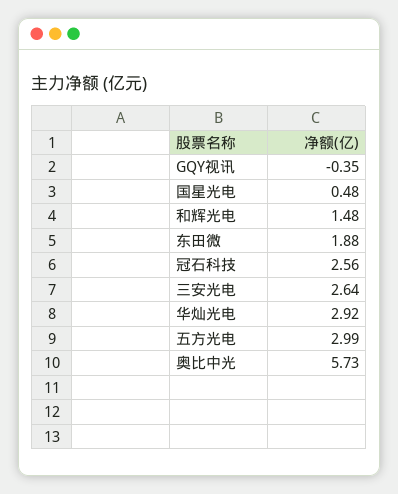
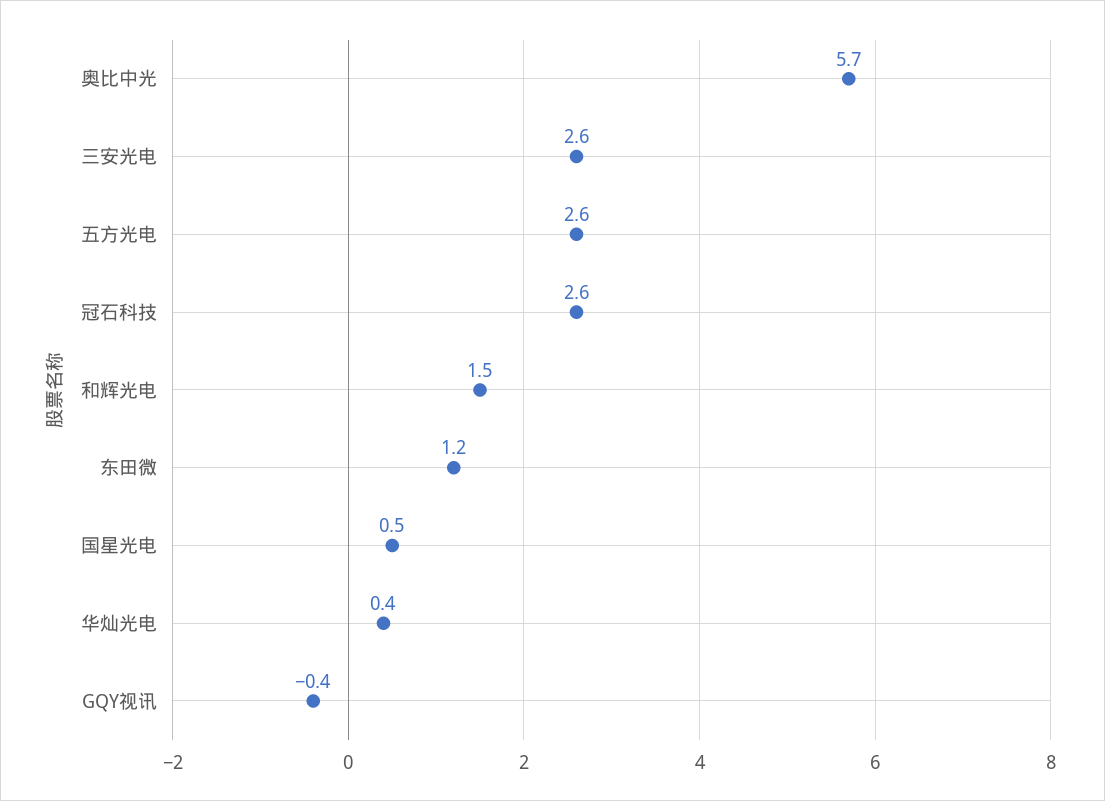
东田微: 1.88 -> 1.2
华灿光电: 2.92 -> 0.4
五方光电: 2.99 -> 2.6

